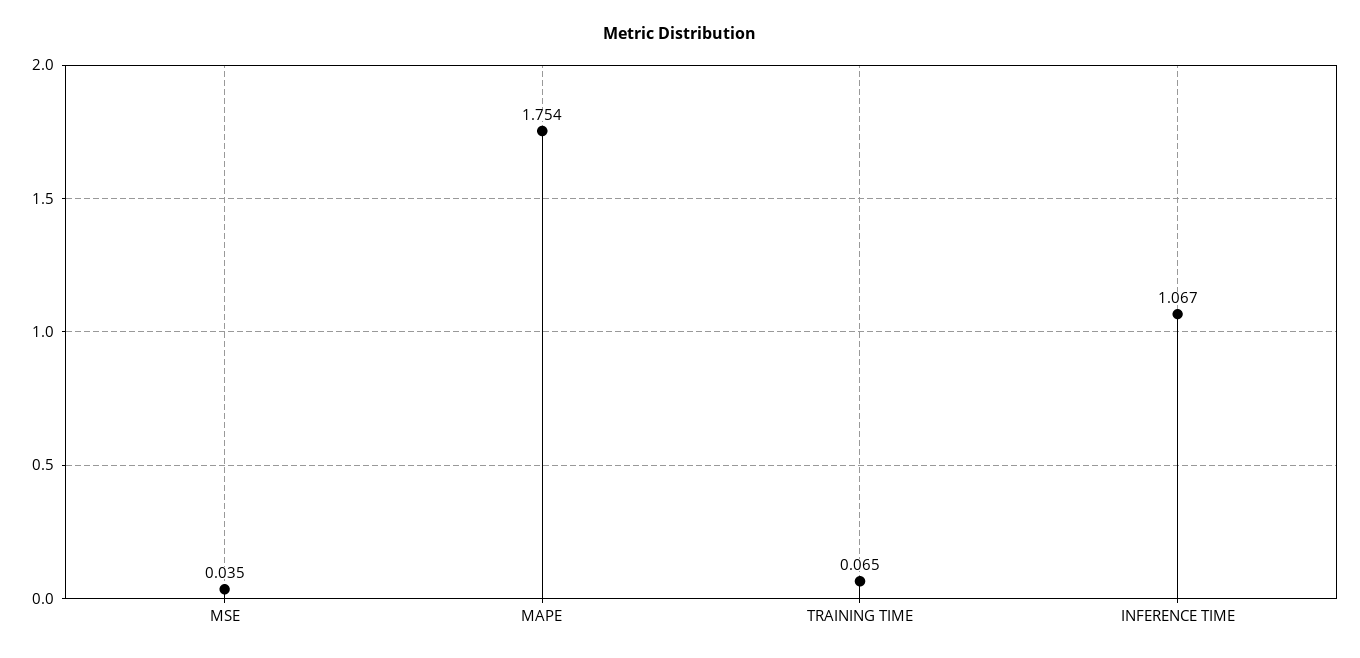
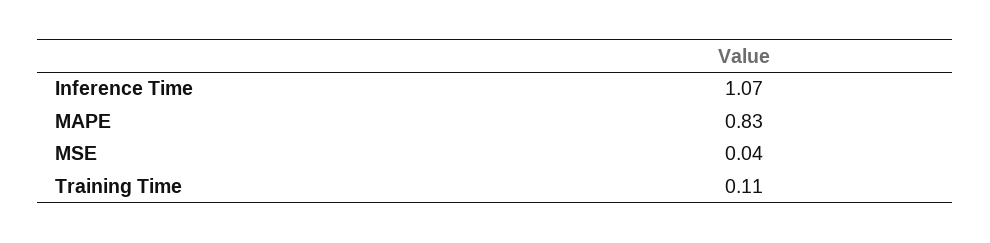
MAPE: 1.754 -> 0.83
TRAINING TIME: 0.065 -> 0.11

